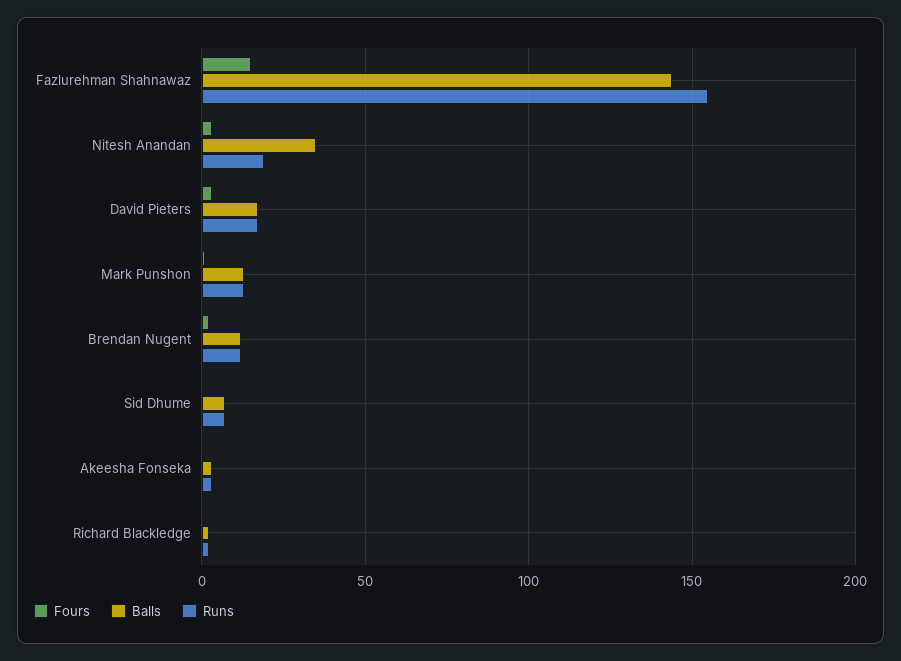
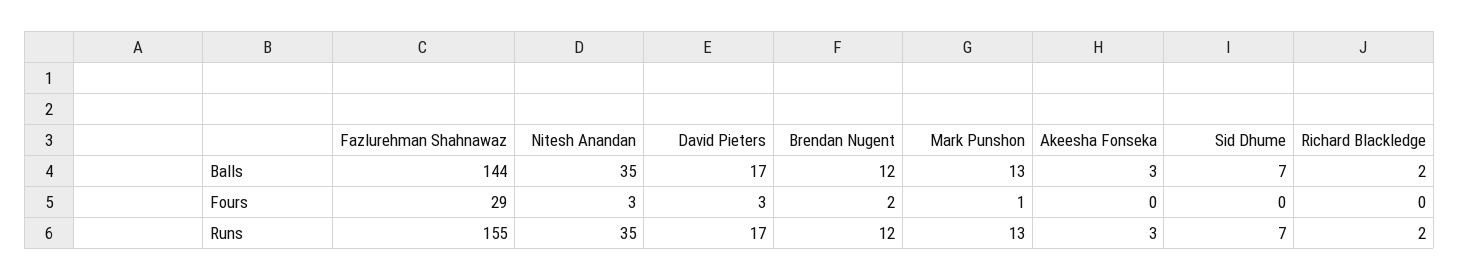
Fours, Fazlurehman Shahnawaz: 15 -> 29
Runs, Nitesh Anandan: 20 -> 35

